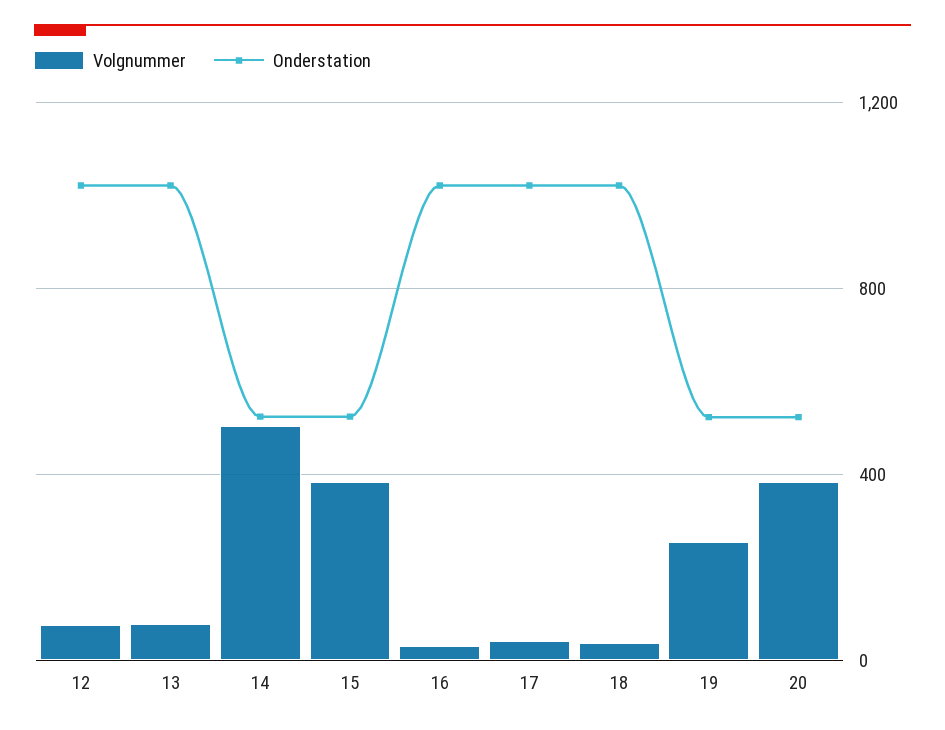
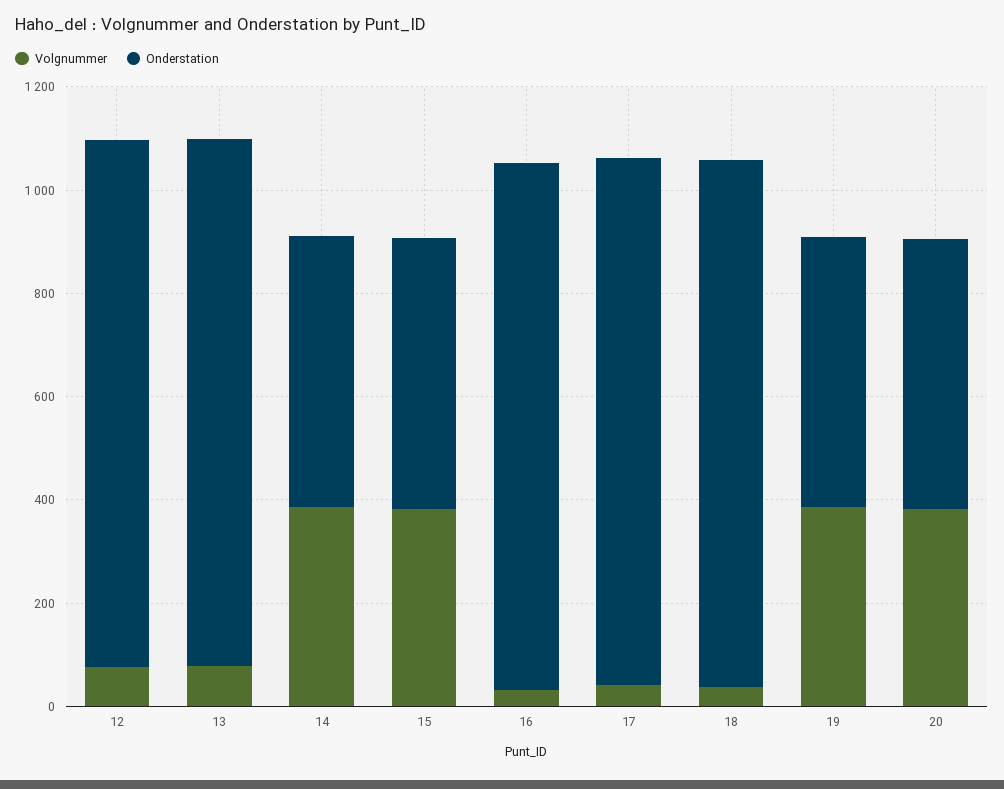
Volgnummer, 14: 500 -> 400
Volgnummer, 19: 250 -> 400

